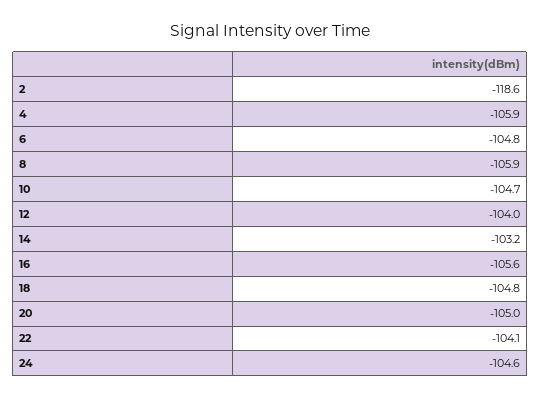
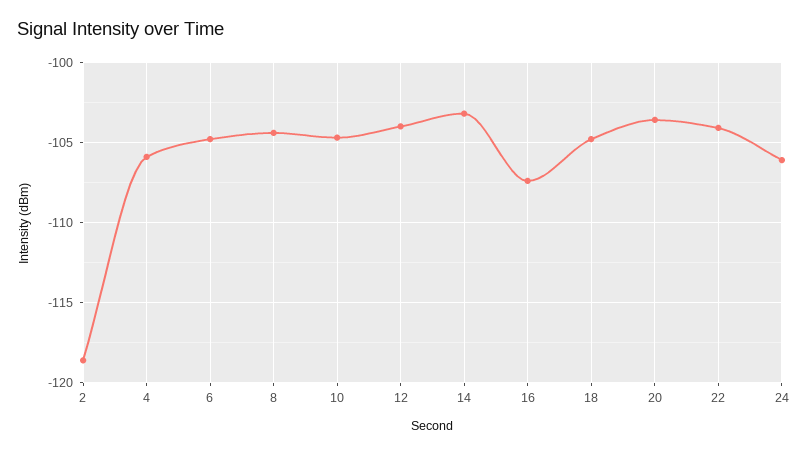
8: -105.9 -> -104.5
16: -105.6 -> -107.5
20: -105 -> -103.5
24: -104.6 -> -106

